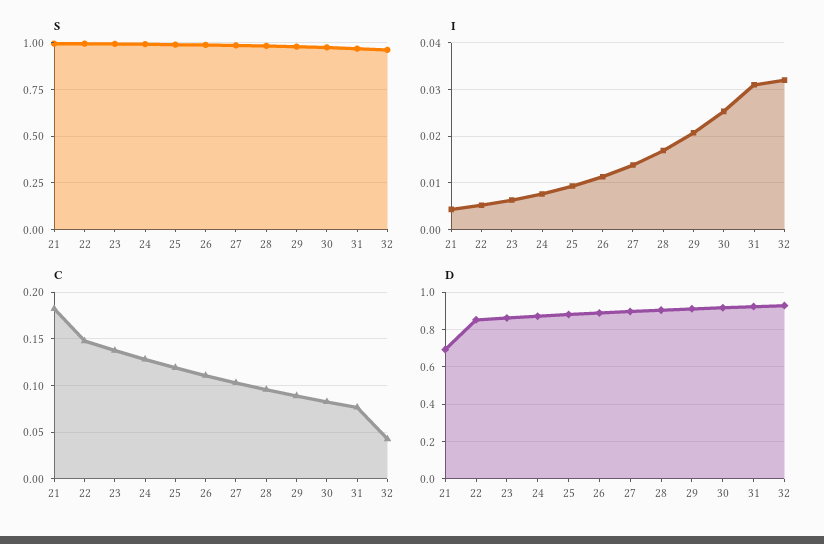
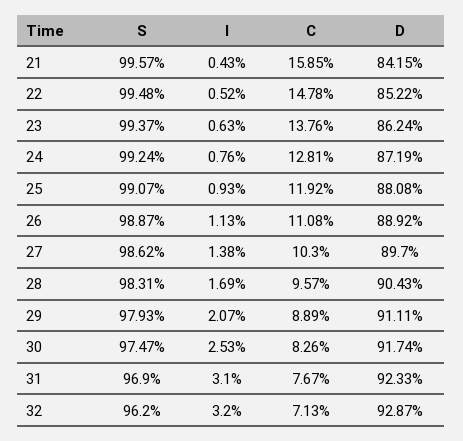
C, 21: 0.18 -> 0.1585
C, 32: 0.04 -> 0.0713
D, 21: 0.7 -> 0.8415

